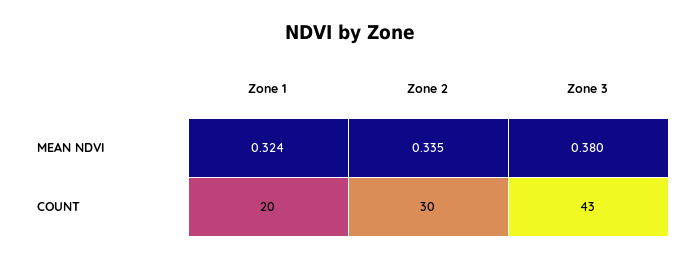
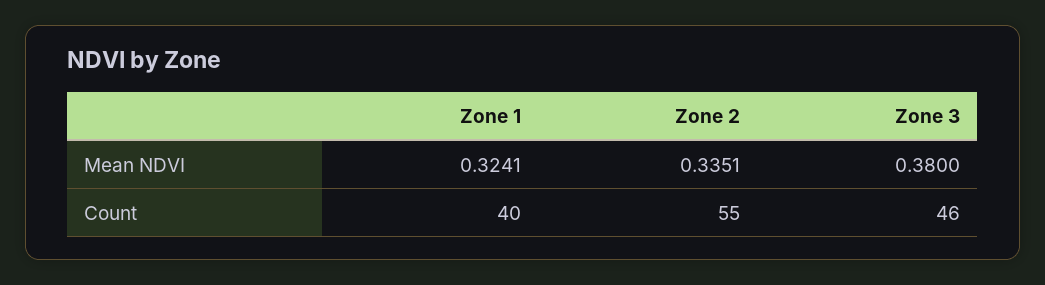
Zone 1, COUNT: 20 -> 40
Zone 2, COUNT: 30 -> 55
Zone 3, COUNT: 43 -> 46

